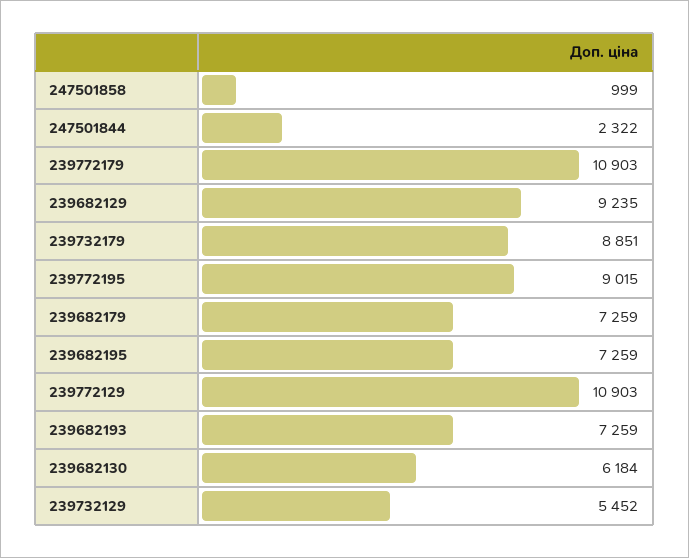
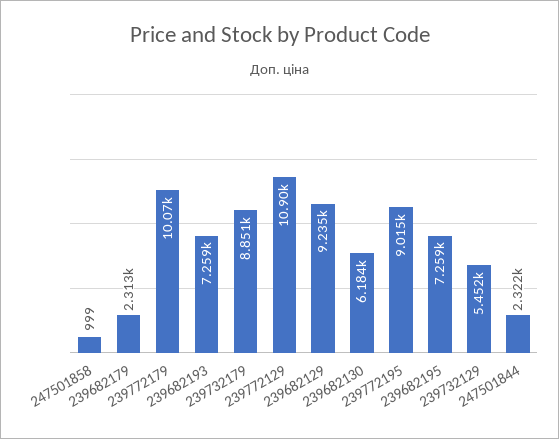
239772179: 10903 -> 10070
239682179: 7259 -> 2313

